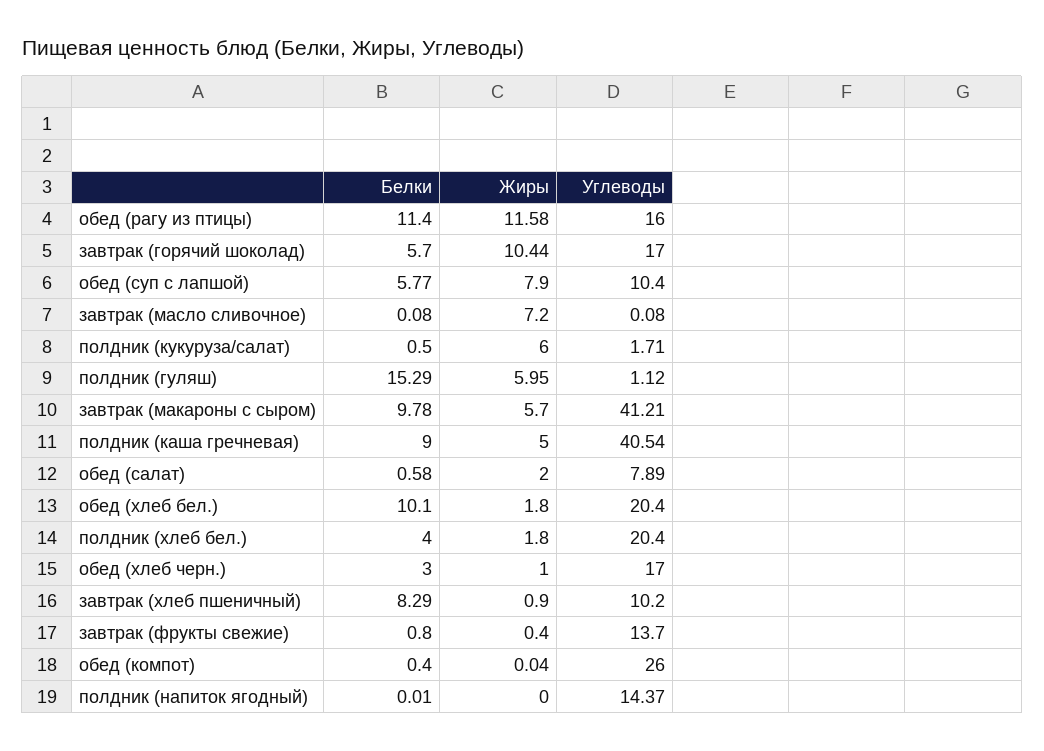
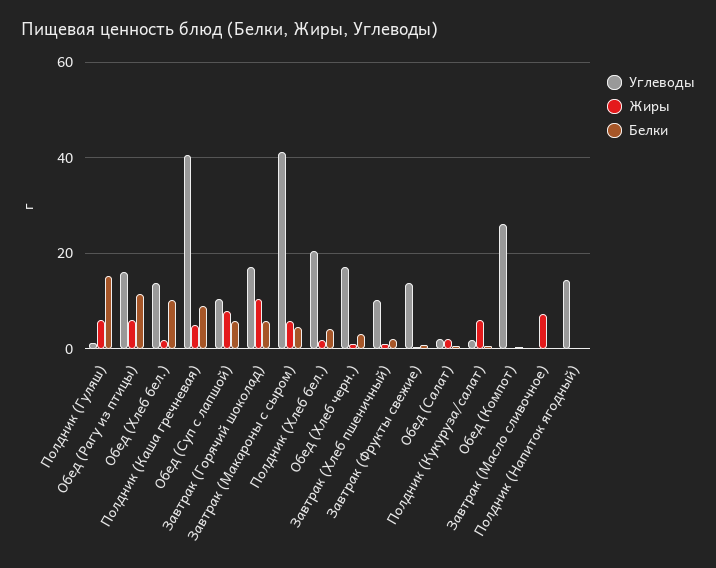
Жиры, обед (рагу из птицы): 11.58 -> 6
Белки, завтрак (макароны с сыром): 9.78 -> 4
Углеводы, обед (салат): 7.89 -> 2
Углеводы, обед (хлеб бел.): 20.4 -> 14
Белки, завтрак (хлеб пшеничный): 8.29 -> 2

